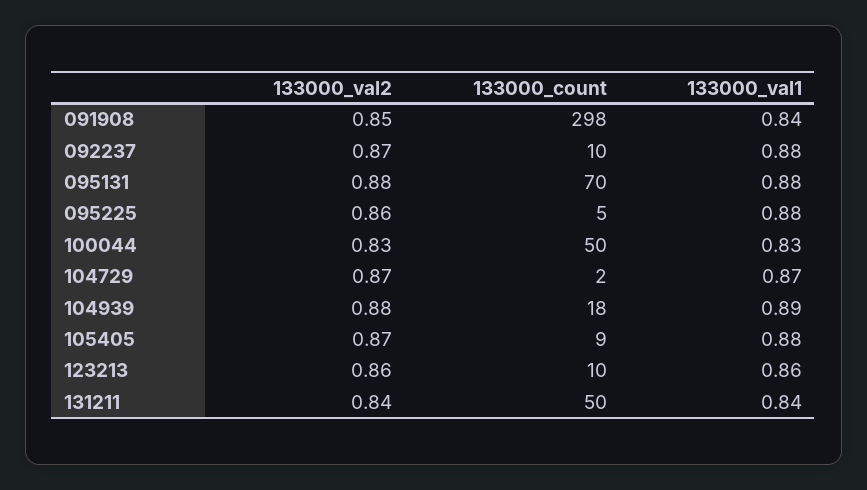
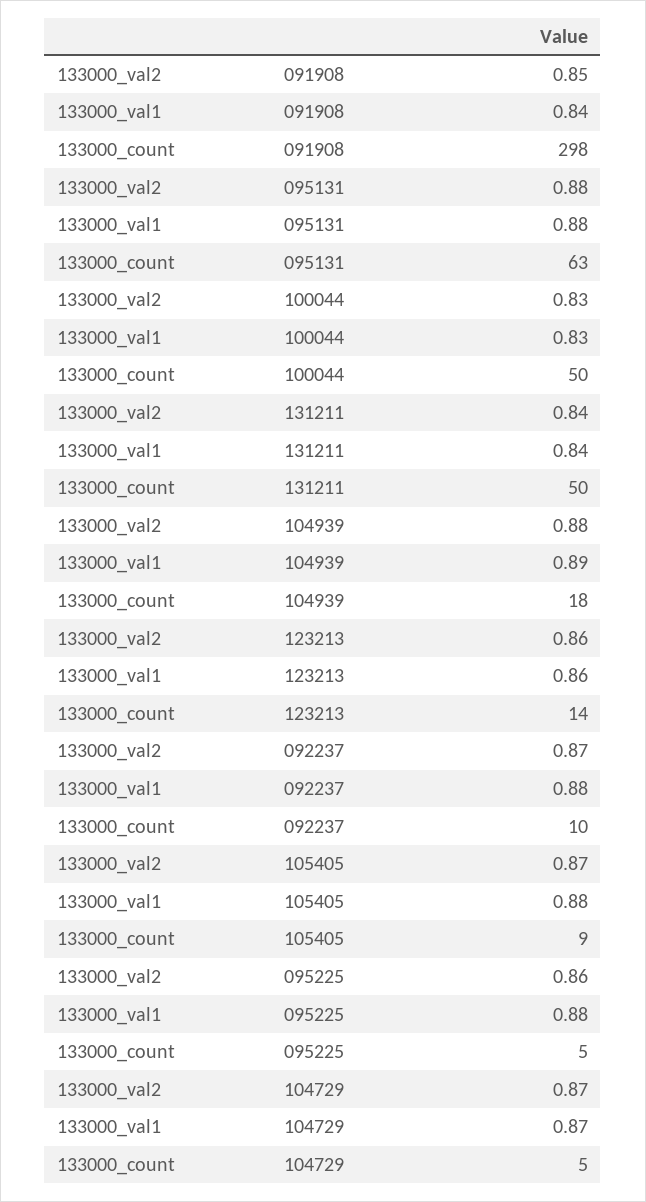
133000_count, 095131: 70 -> 63
133000_count, 104729: 2 -> 5
133000_count, 123213: 10 -> 14

